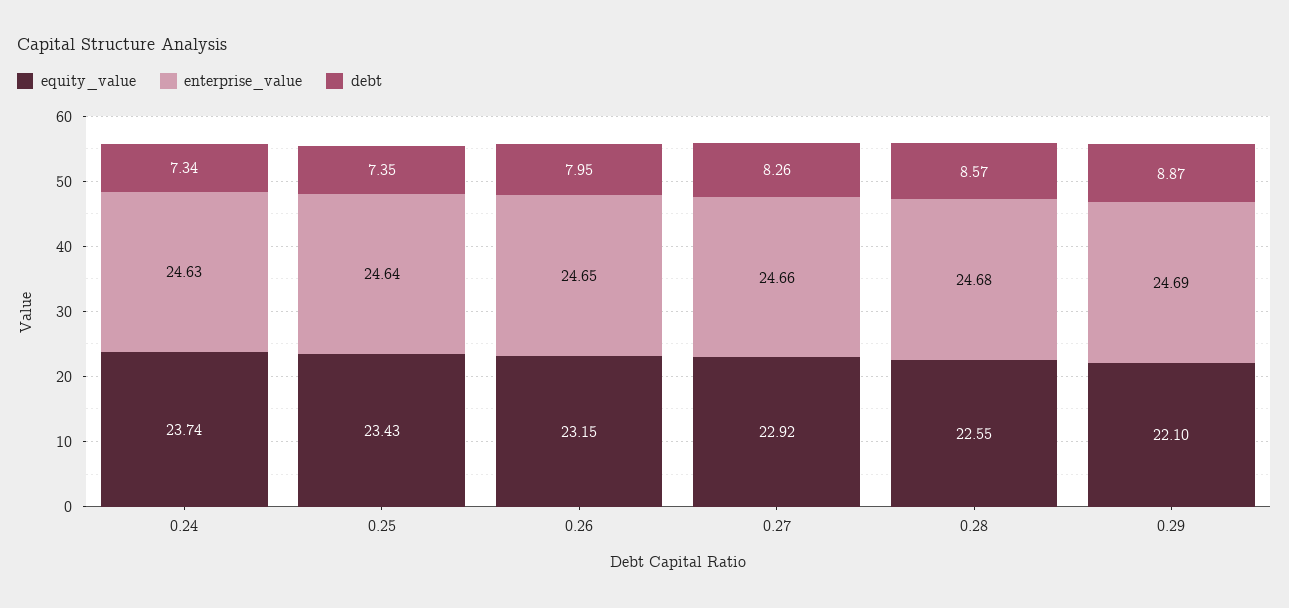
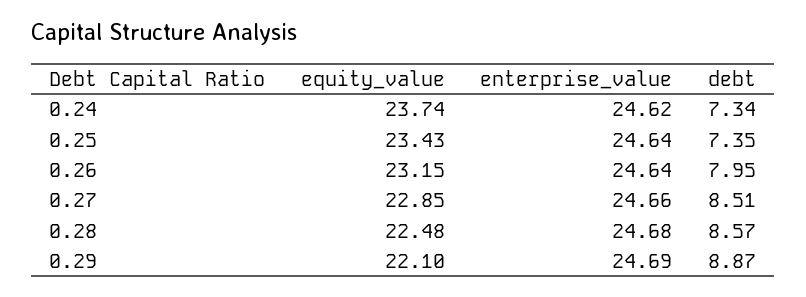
enterprise_value, 0.24: 24.63 -> 24.62
enterprise_value, 0.26: 24.65 -> 24.64
equity_value, 0.27: 22.92 -> 22.85
debt, 0.27: 8.26 -> 8.51
equity_value, 0.28: 22.55 -> 22.48

